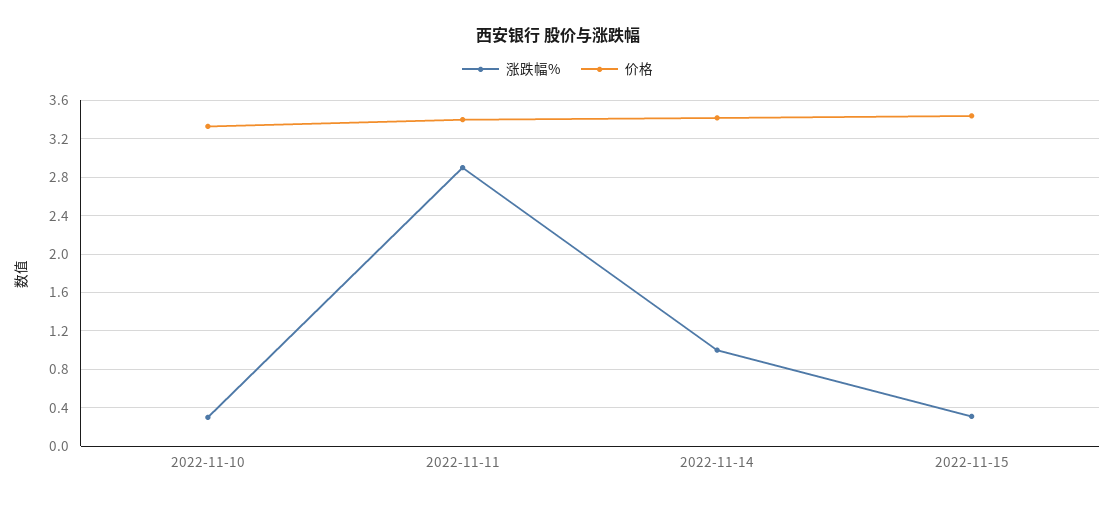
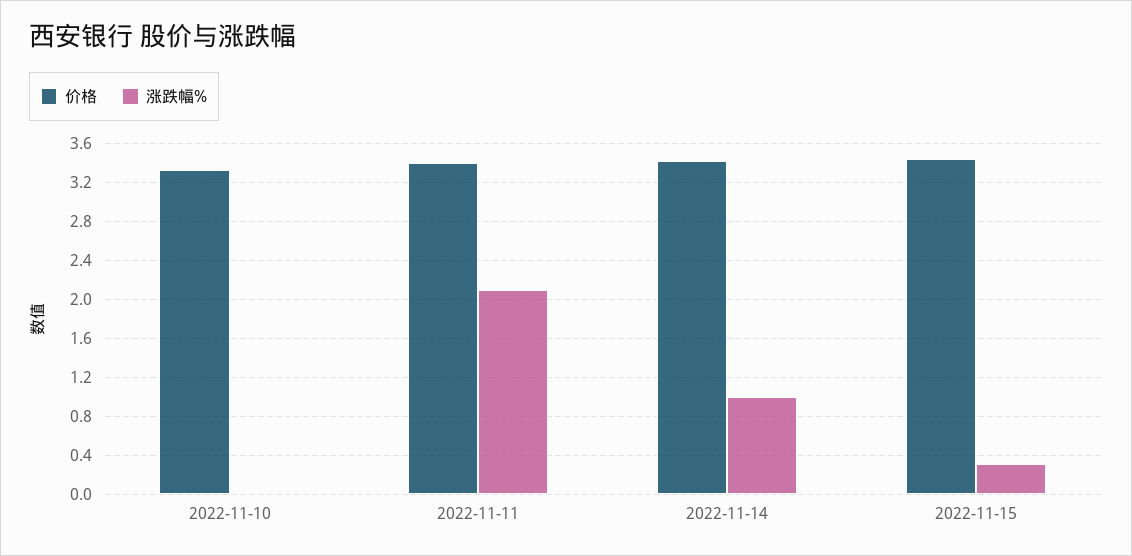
涨跌幅%, 2022-11-10: 0.3 -> 0
涨跌幅%, 2022-11-11: 2.9 -> 2.1

